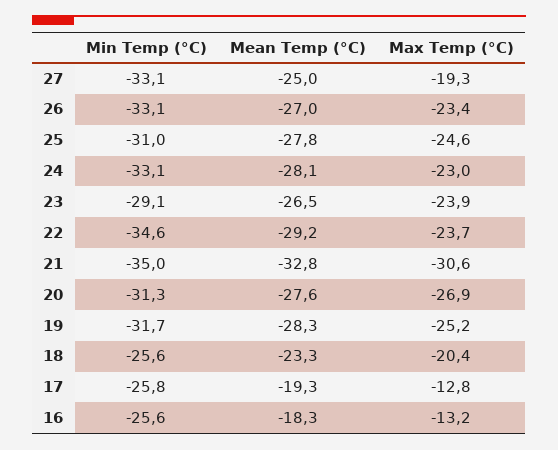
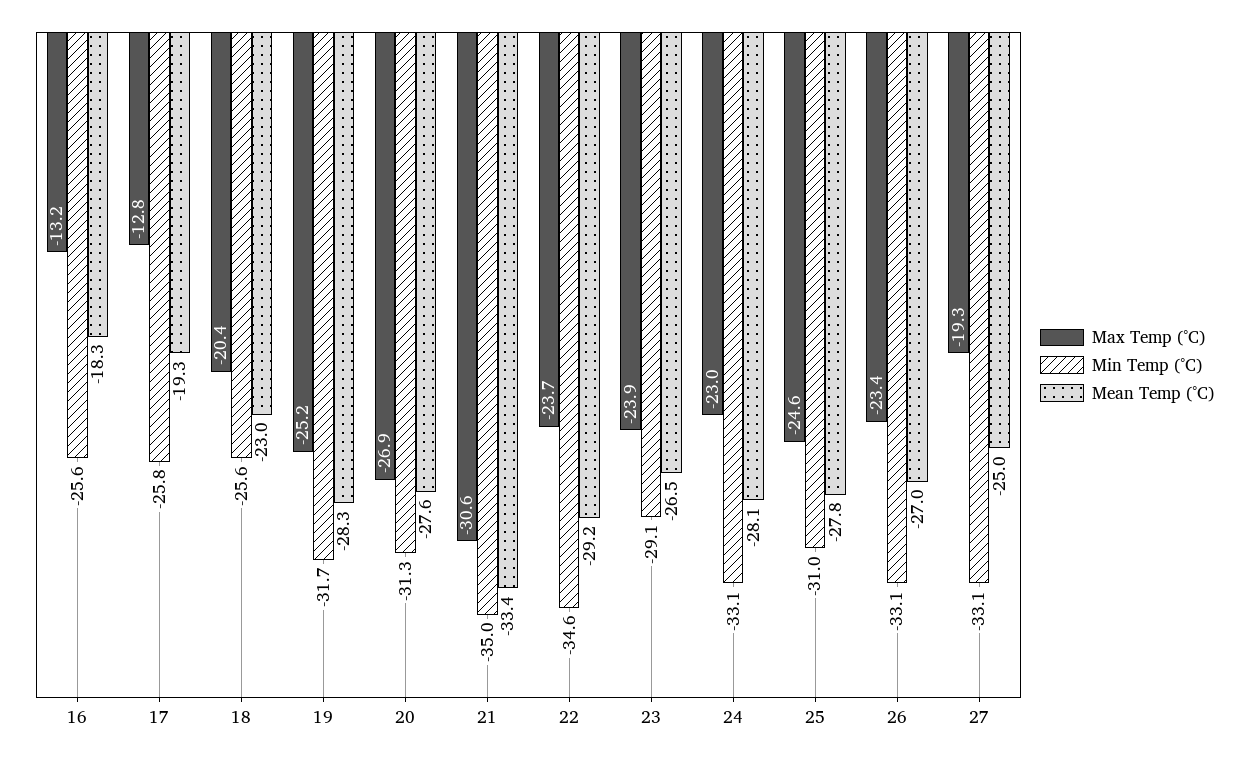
Mean Temp (°C), 21: -32.8 -> -33.4
Mean Temp (°C), 18: -23.3 -> -23

